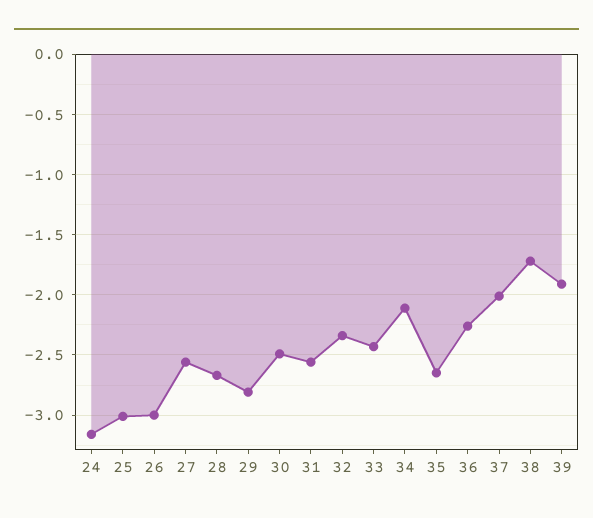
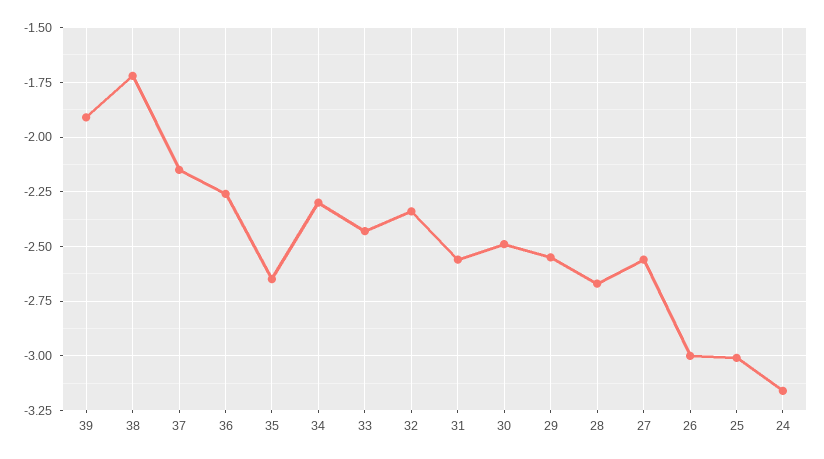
29: -2.8 -> -2.55
34: -2.1 -> -2.3
37: -2 -> -2.15

